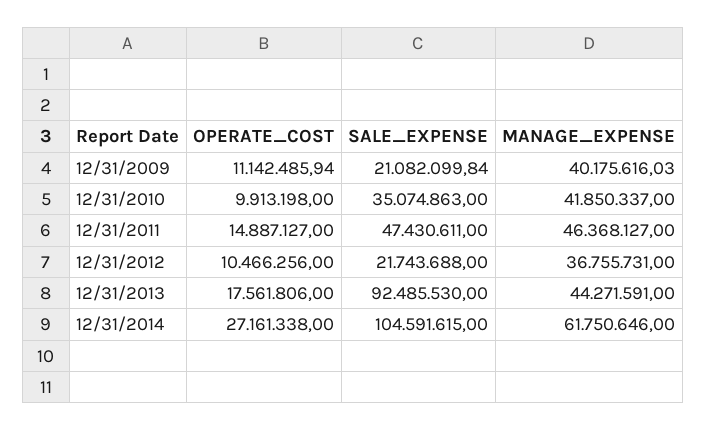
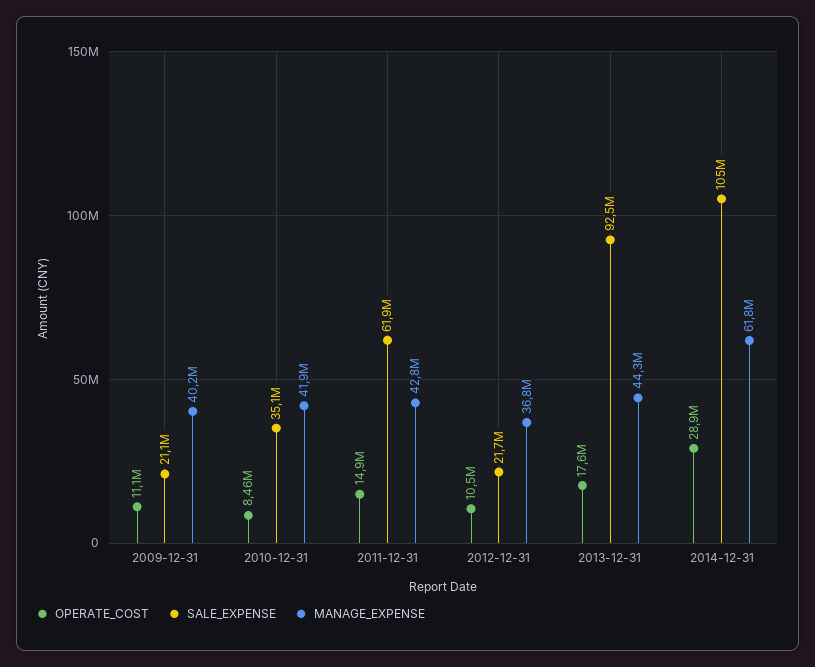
OPERATE_COST, 12/31/2010: 9913198 -> 8460000
SALE_EXPENSE, 12/31/2011: 47430611 -> 61900000
MANAGE_EXPENSE, 12/31/2011: 46368127 -> 42800000
OPERATE_COST, 12/31/2014: 27161338 -> 28900000

